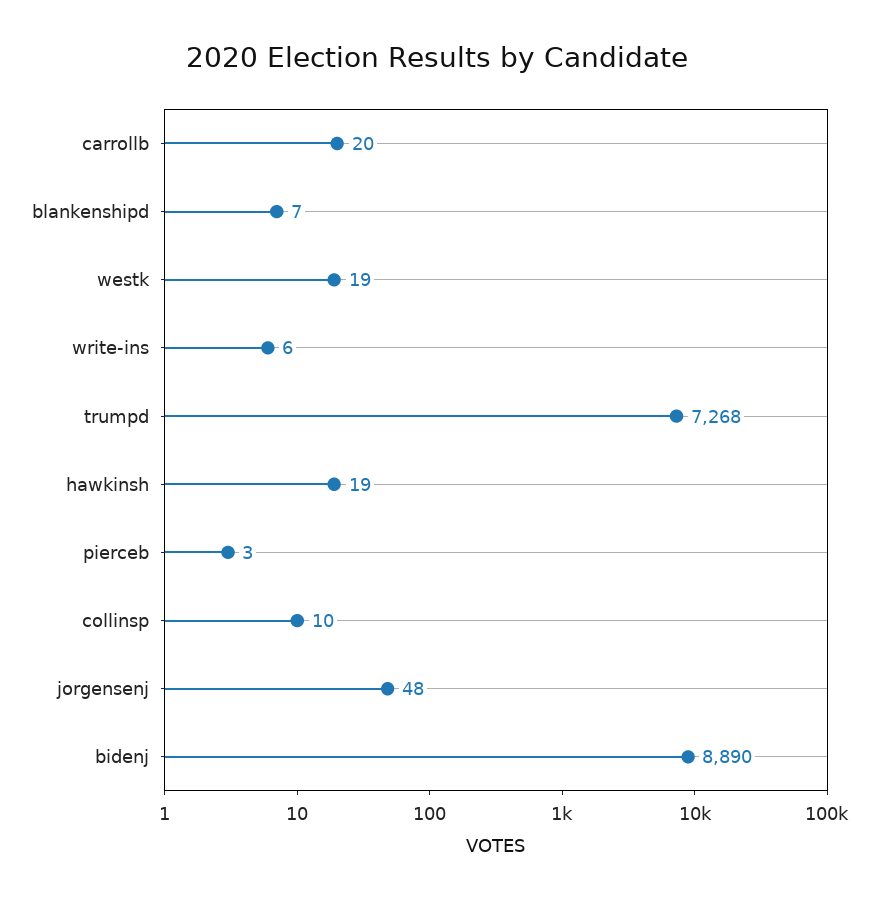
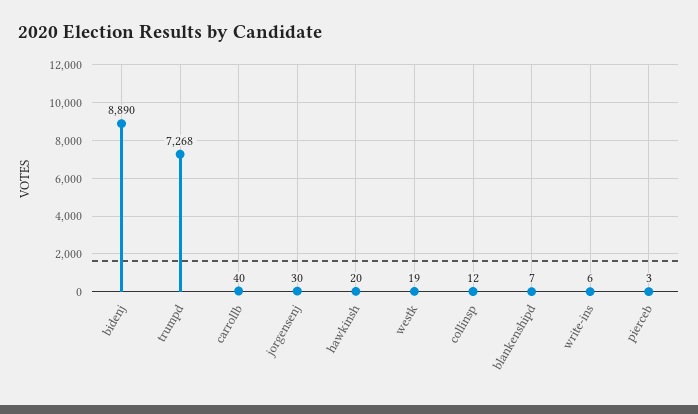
carrollb: 20 -> 40
hawkinsh: 19 -> 20
collinsp: 10 -> 12
jorgensenj: 48 -> 30

